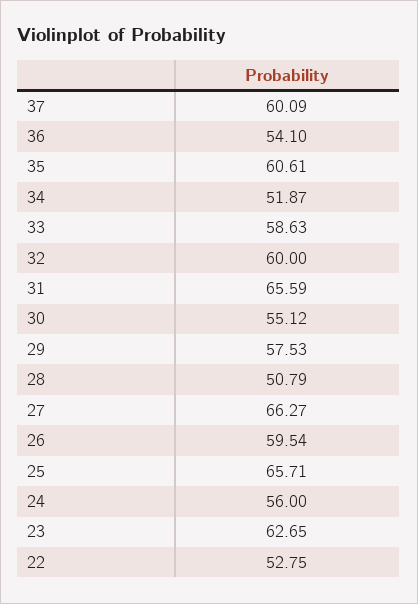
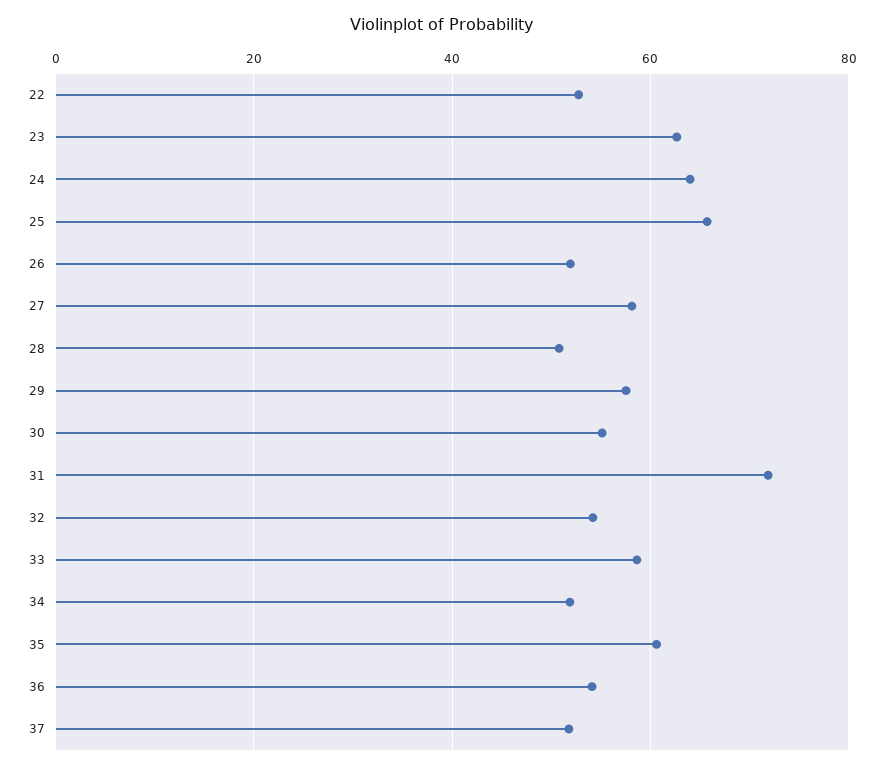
37: 60.09 -> 52
32: 60 -> 54
31: 65.59 -> 72
27: 66.27 -> 58
26: 59.54 -> 52
24: 56 -> 64

